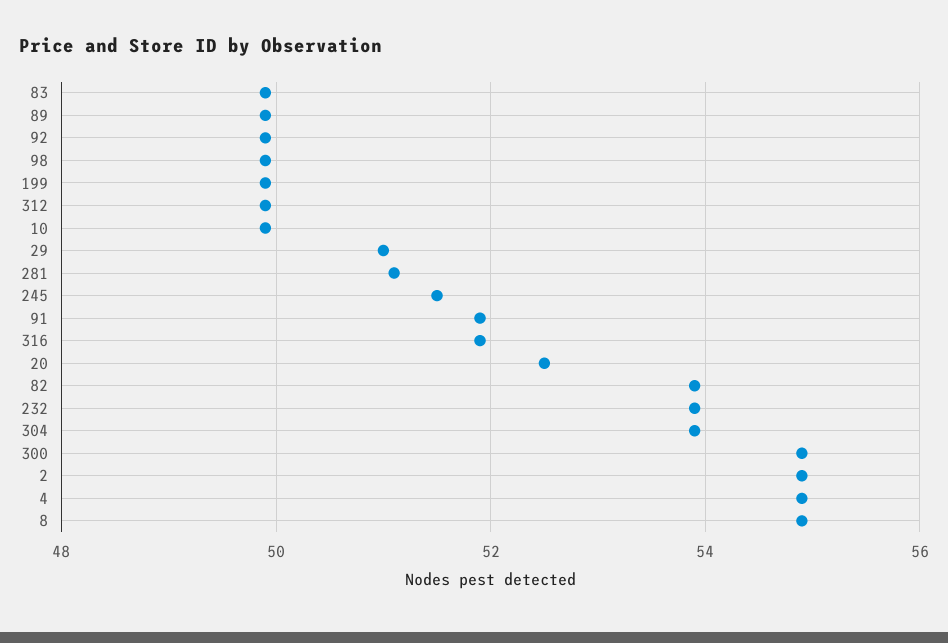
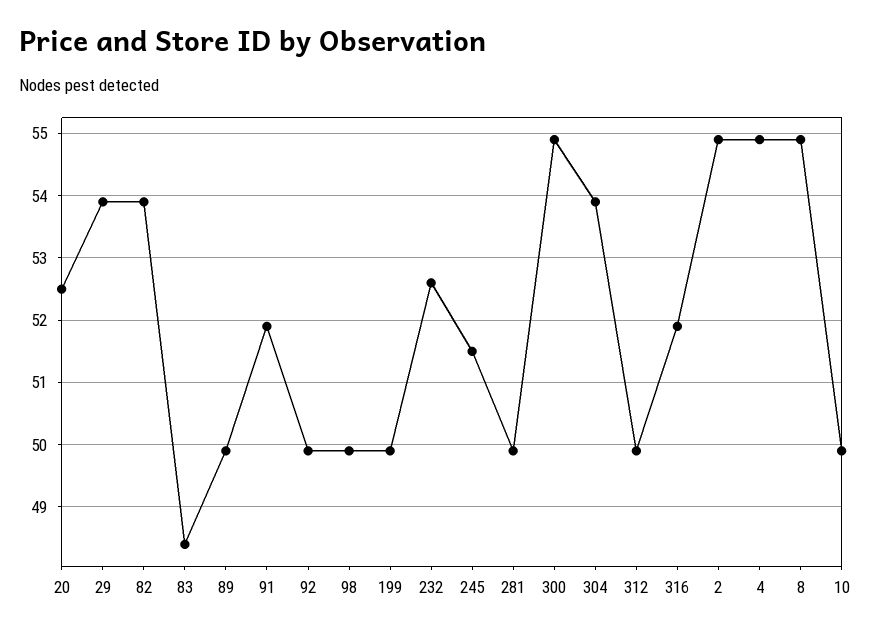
83: 50 -> 48.4
29: 51 -> 53.9
281: 51 -> 49.9
232: 54 -> 52.6

